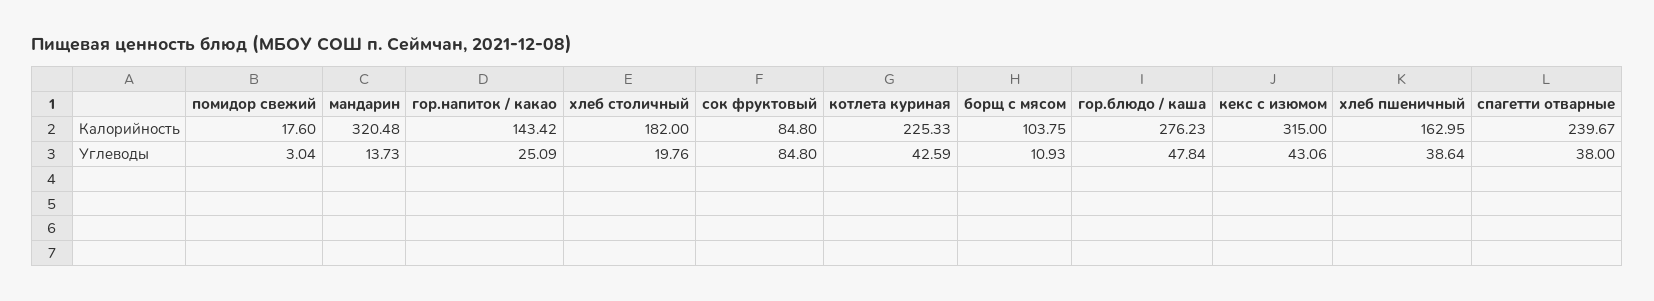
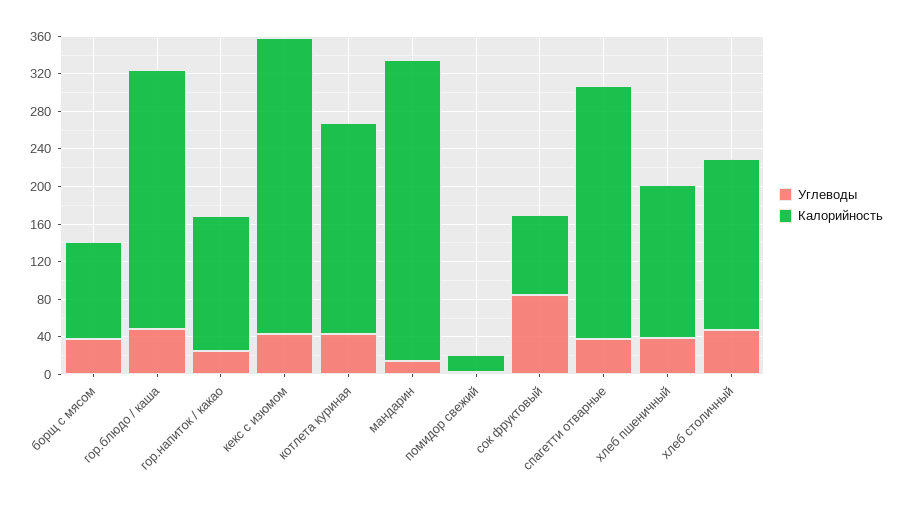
Калорийность, спагетти отварные: 239.67 -> 270
Углеводы, хлеб столичный: 19.76 -> 50
Углеводы, борщ с мясом: 10.93 -> 40

